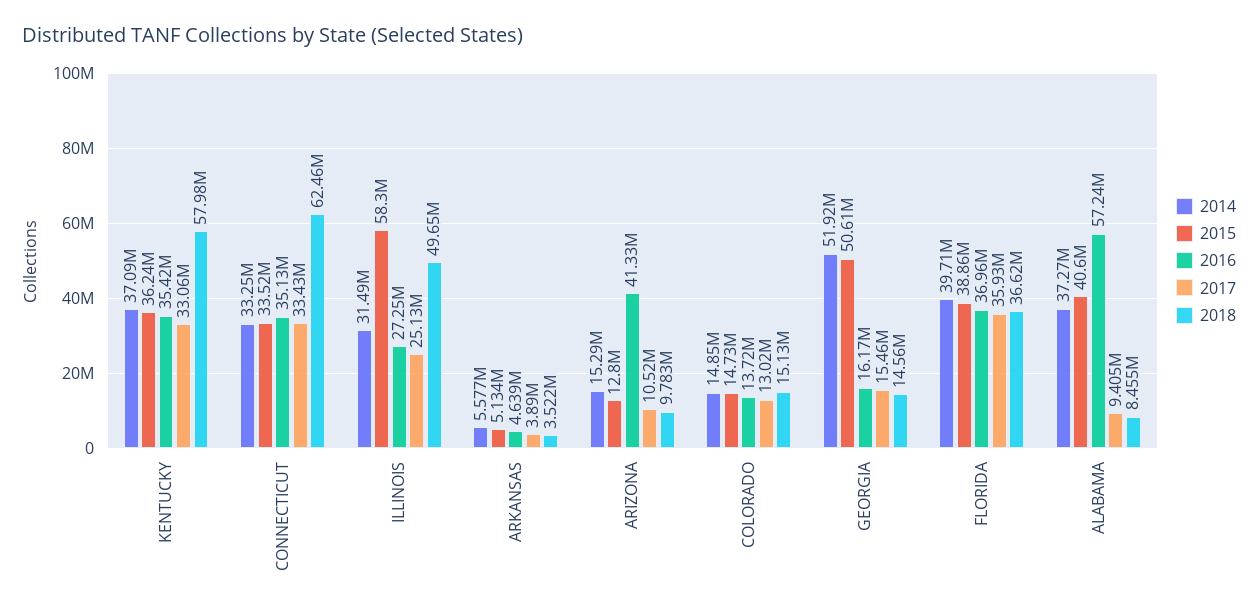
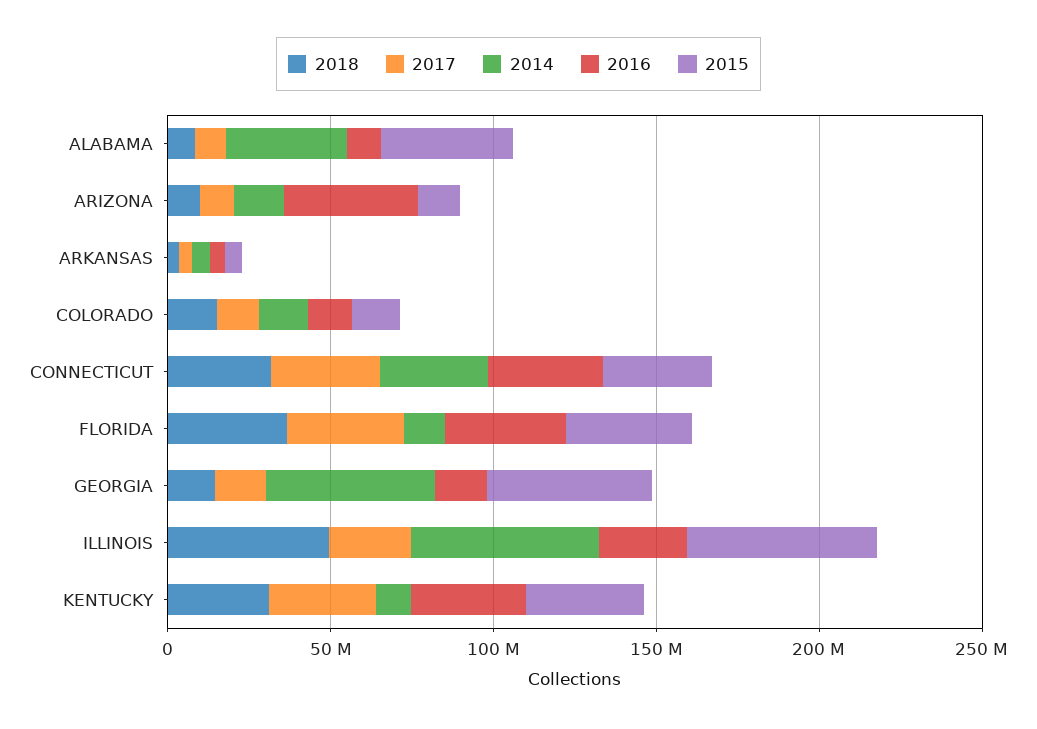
2014, KENTUCKY: 37090000 -> 10000000
2018, KENTUCKY: 57980000 -> 30000000
2018, CONNECTICUT: 62460000 -> 30000000
2014, ILLINOIS: 31490000 -> 60000000
2014, FLORIDA: 39710000 -> 10000000
2016, ALABAMA: 57240000 -> 10000000

